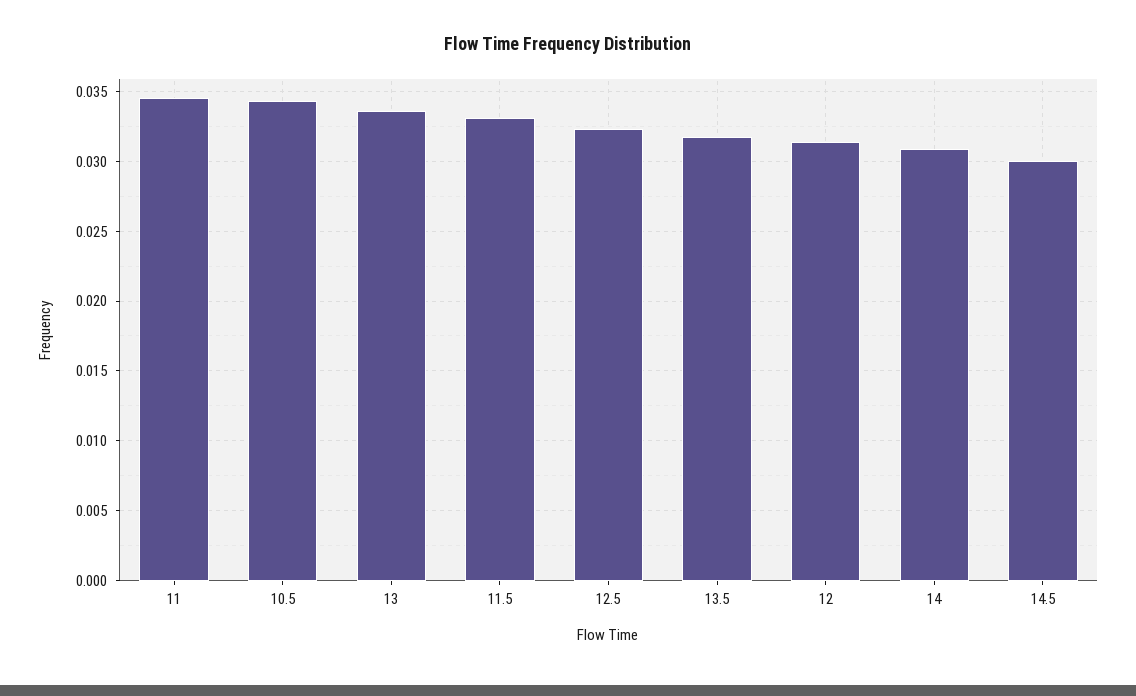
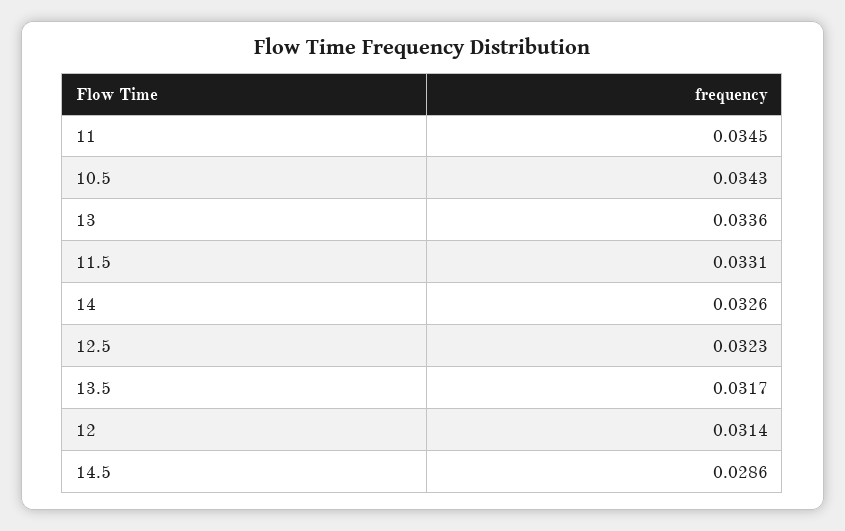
14: 0.031 -> 0.0326
14.5: 0.03 -> 0.0286

